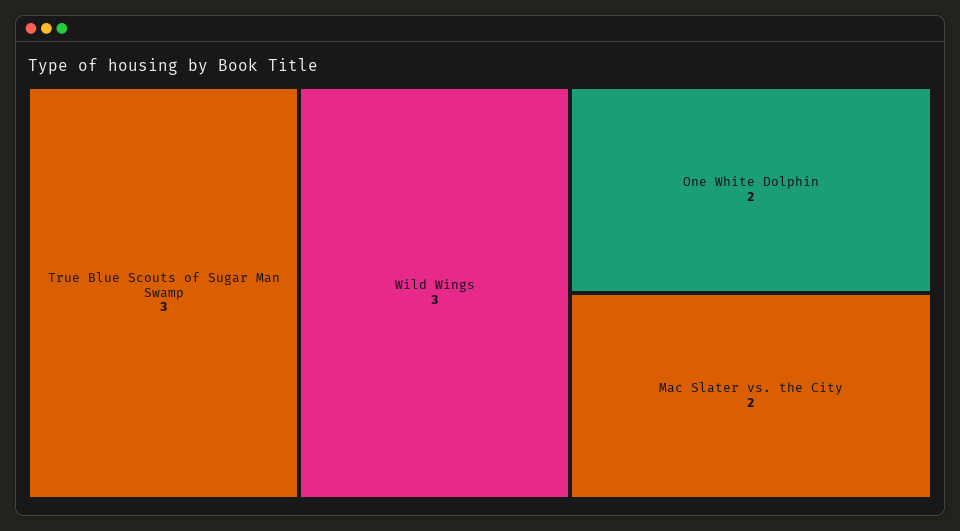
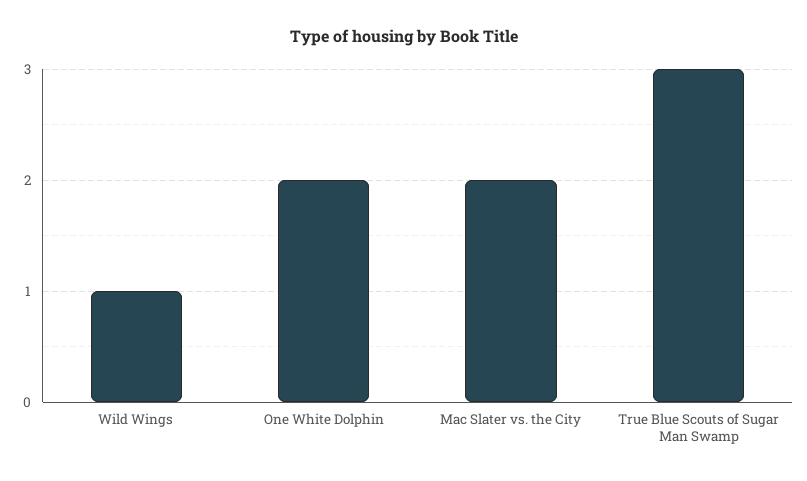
Wild Wings: 3 -> 1

